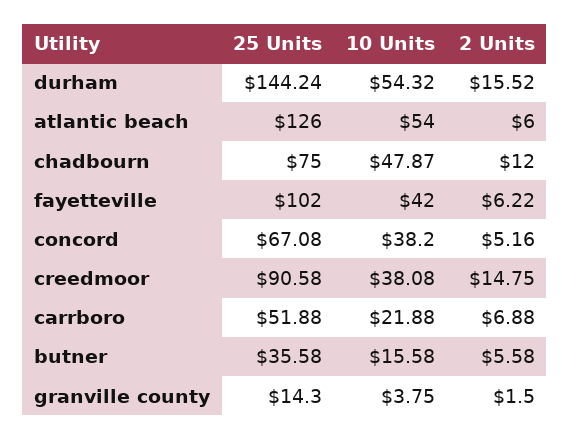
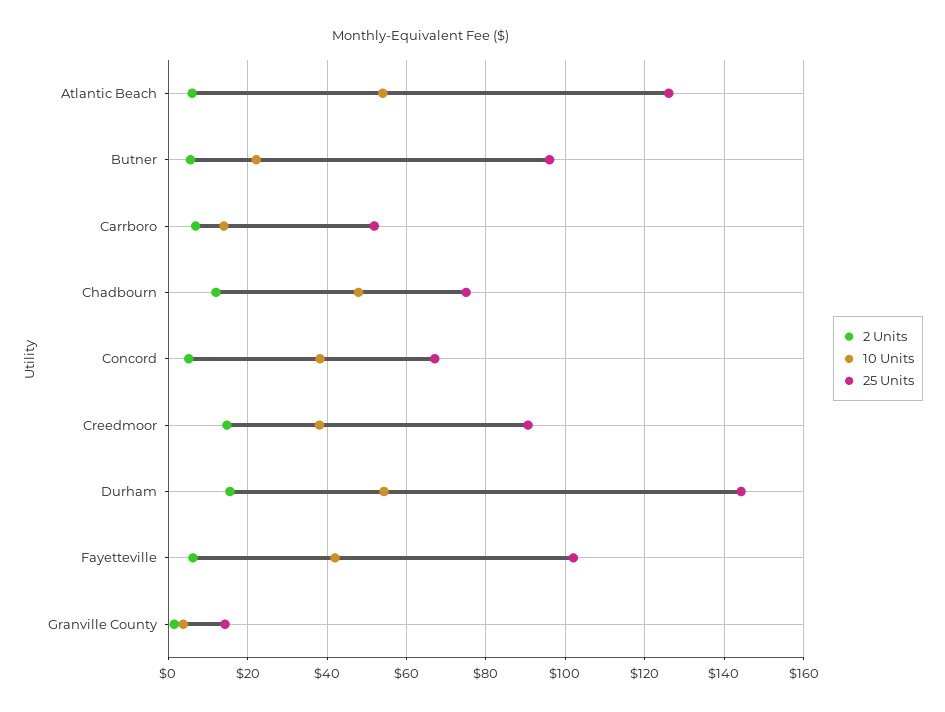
10 Units, carrboro: 21.88 -> 14
25 Units, butner: 35.58 -> 96
10 Units, butner: 15.58 -> 22

